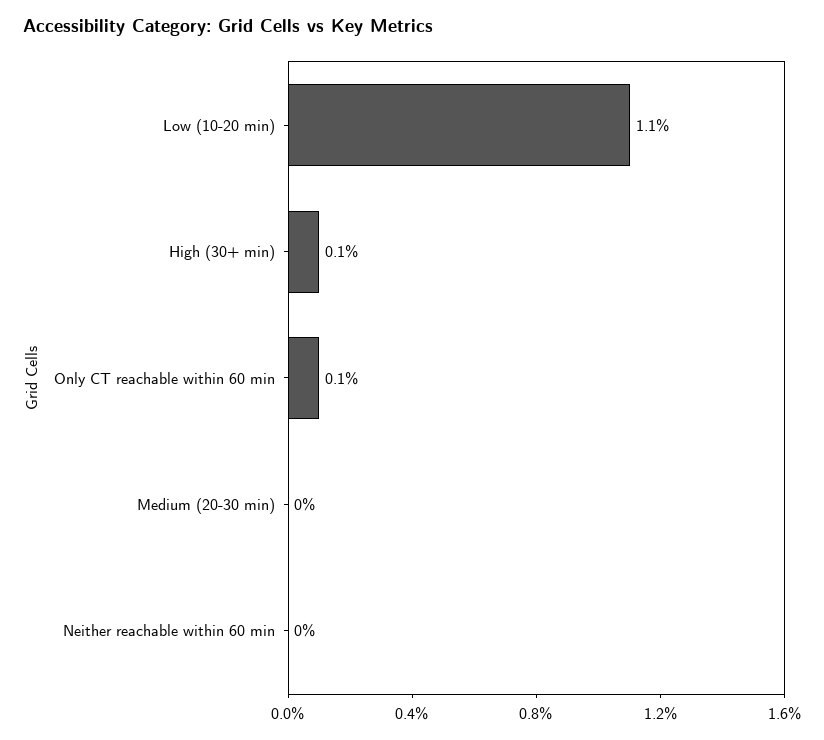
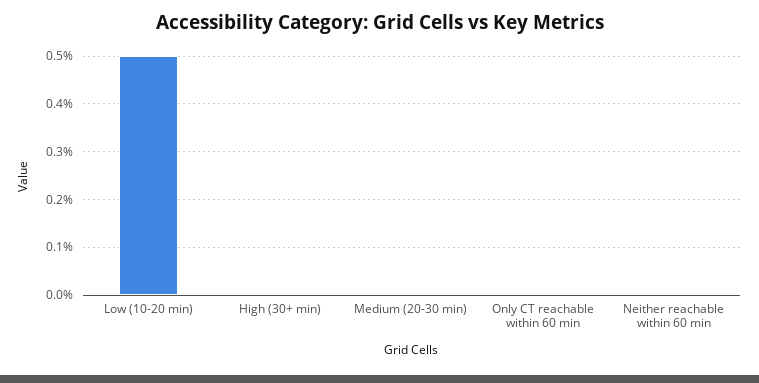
Low (10-20 min): 1.1 -> 0.5
High (30+ min): 0.1 -> 0
Only CT reachable within 60 min: 0.1 -> 0

